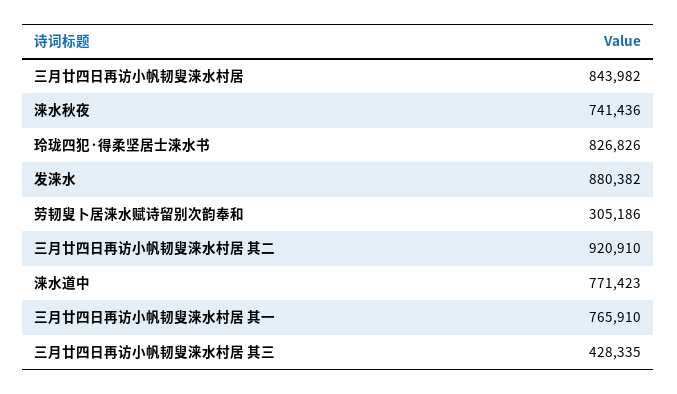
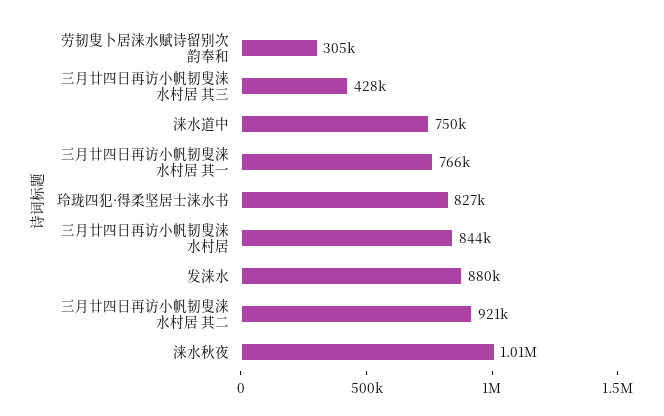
涞水秋夜: 741436 -> 1010000
涞水道中: 771423 -> 750000

